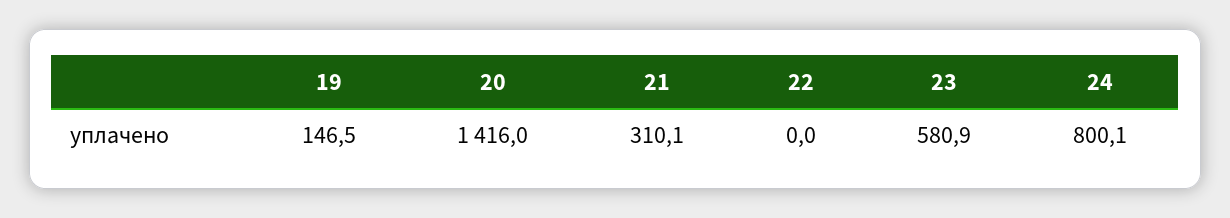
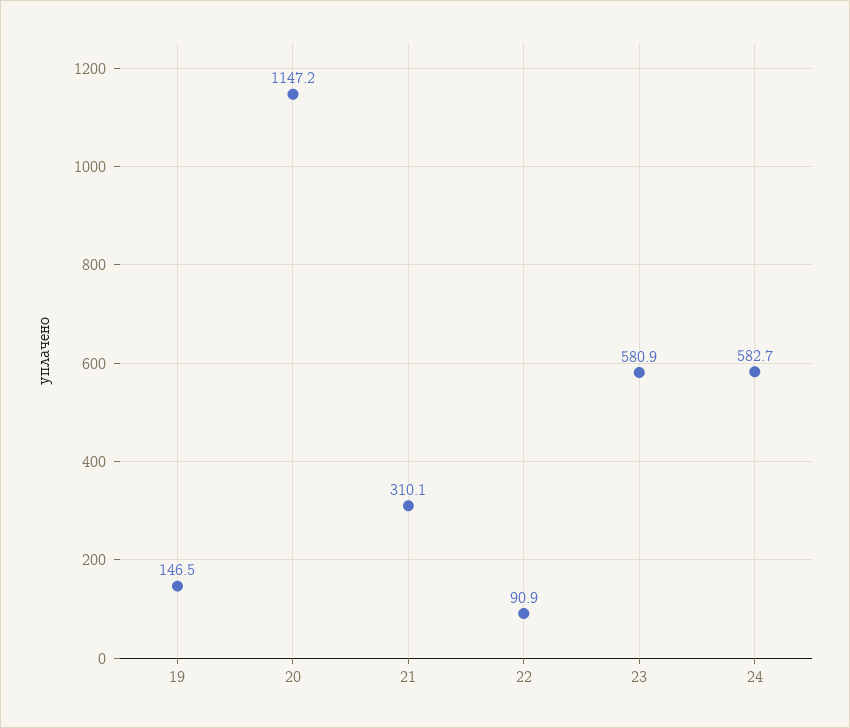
20: 1416 -> 1147.2
22: 0 -> 90.9
24: 800.1 -> 582.7

